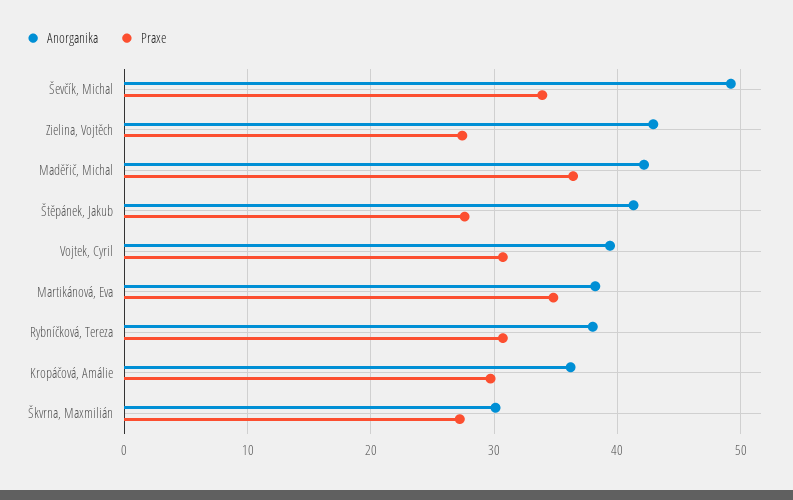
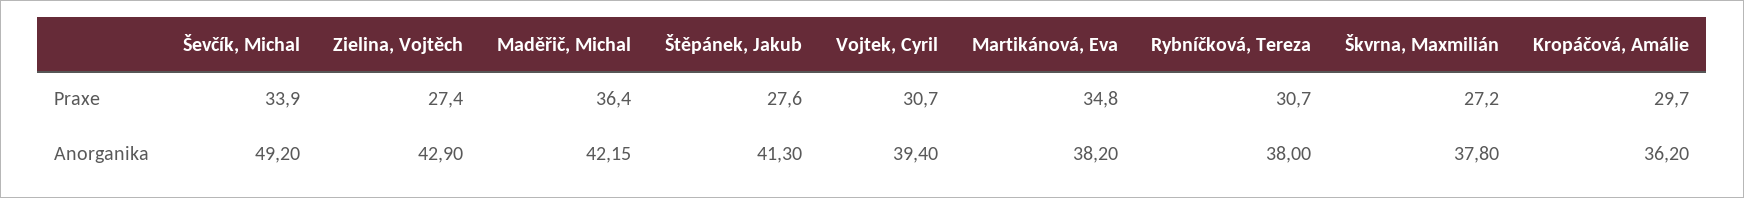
Anorganika, Škvrna, Maxmilián: 30 -> 37.8

